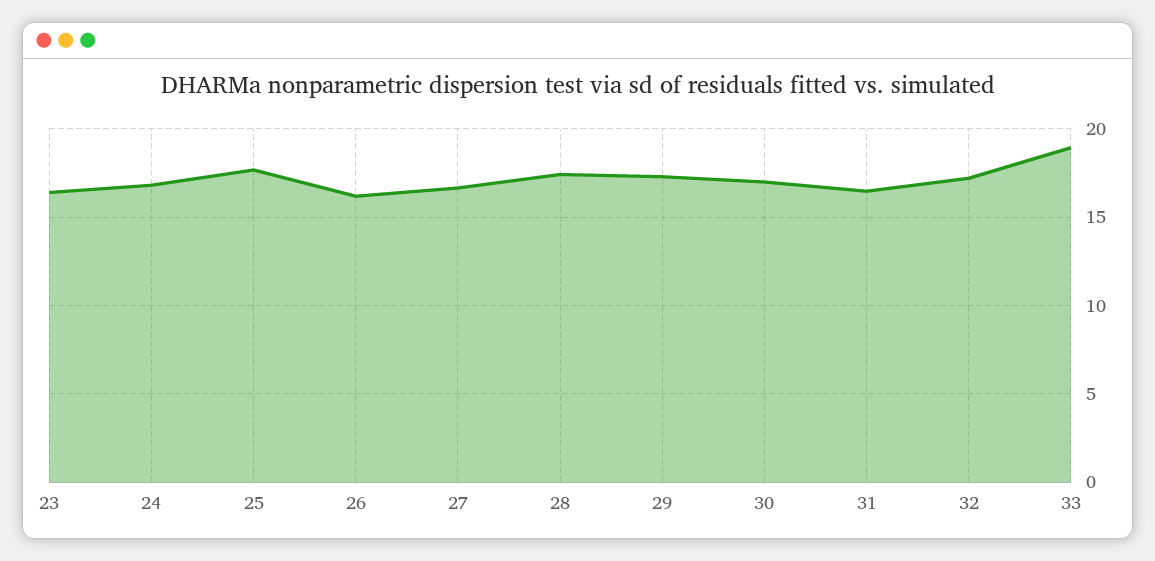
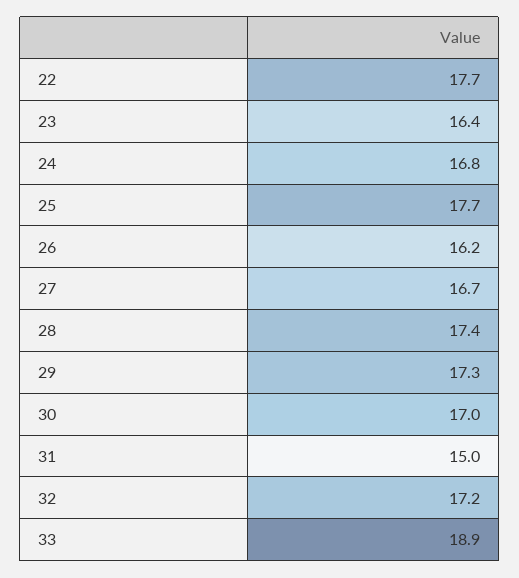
31: 16.5 -> 15
22: none -> 17.7

